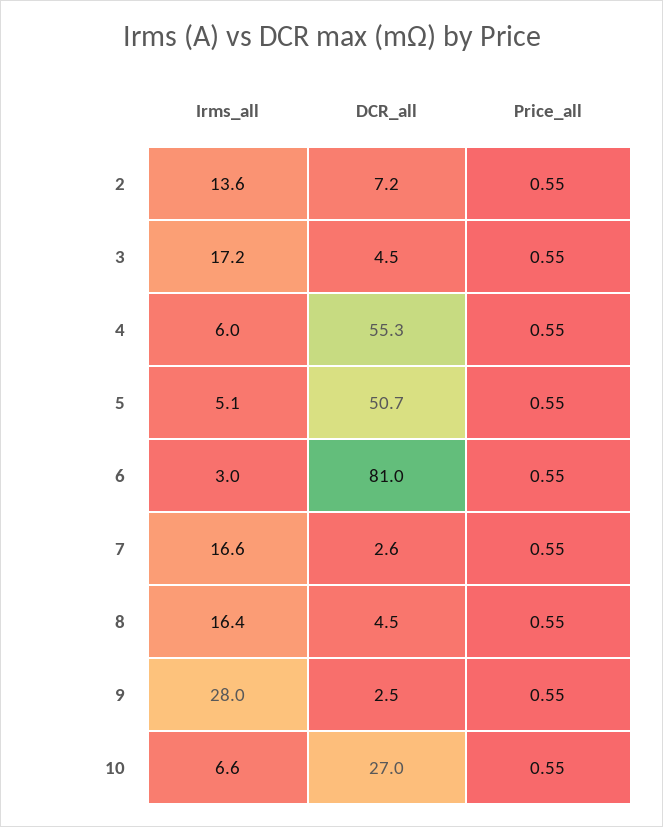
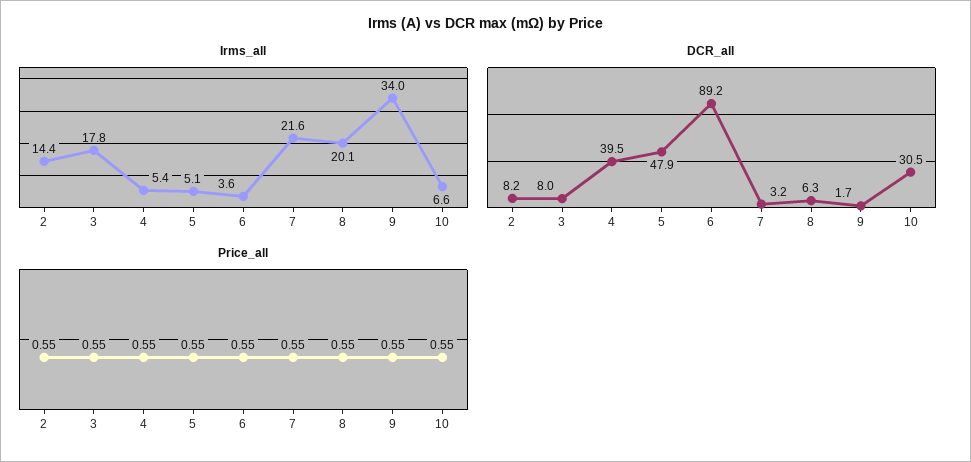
Irms_all, 2: 13.6 -> 14.4
DCR_all, 2: 7.2 -> 8.2
Irms_all, 3: 17.2 -> 17.8
DCR_all, 3: 4.5 -> 8
Irms_all, 4: 6 -> 5.4
DCR_all, 4: 55.3 -> 39.5
DCR_all, 5: 50.7 -> 47.9
Irms_all, 6: 3 -> 3.6
DCR_all, 6: 81 -> 89.2
Irms_all, 7: 16.6 -> 21.6
DCR_all, 7: 2.6 -> 3.2
Irms_all, 8: 16.4 -> 20.1
DCR_all, 8: 4.5 -> 6.3
Irms_all, 9: 28 -> 34
DCR_all, 9: 2.5 -> 1.7
DCR_all, 10: 27 -> 30.5

